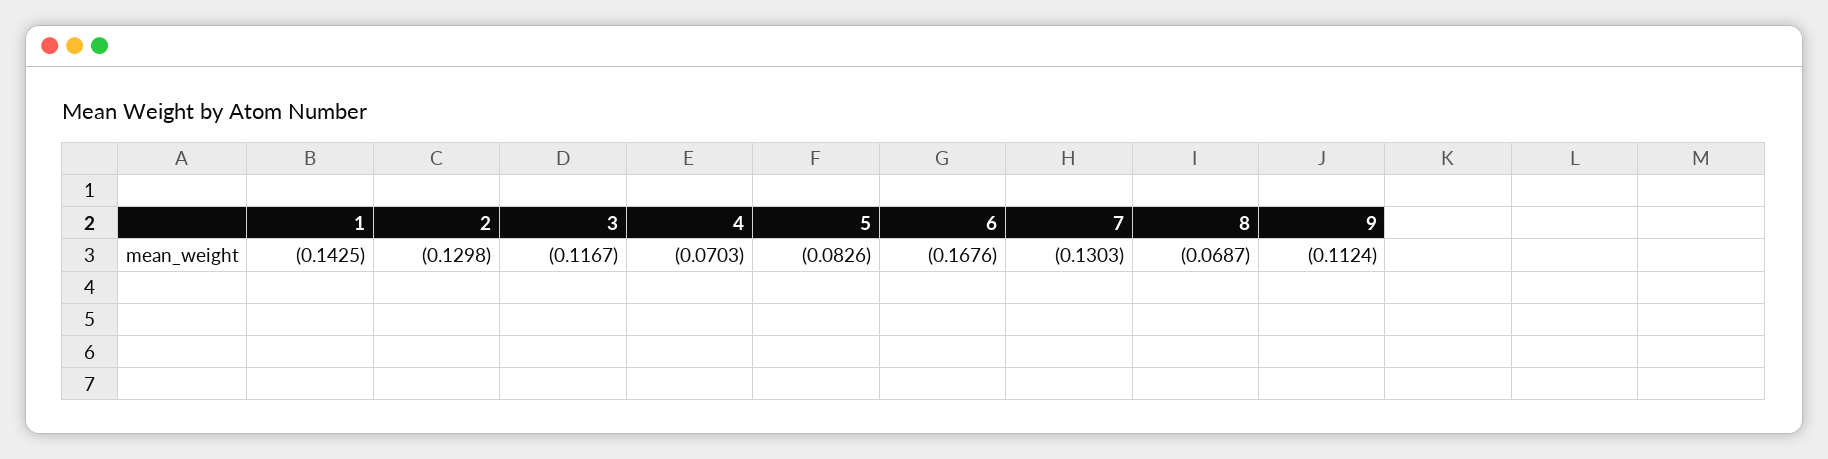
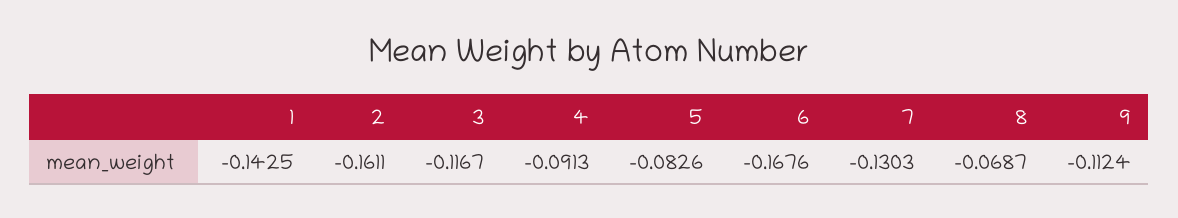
2: -0.1298 -> -0.1611
4: -0.0703 -> -0.0913

